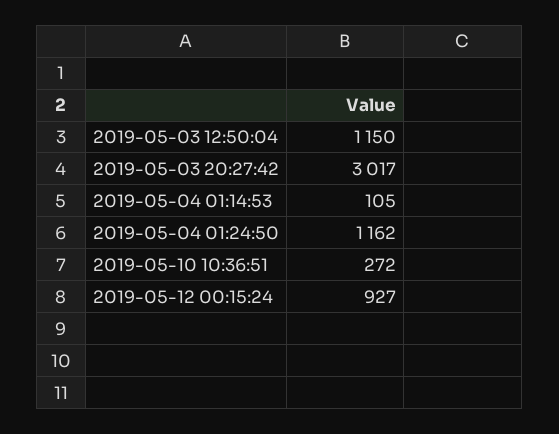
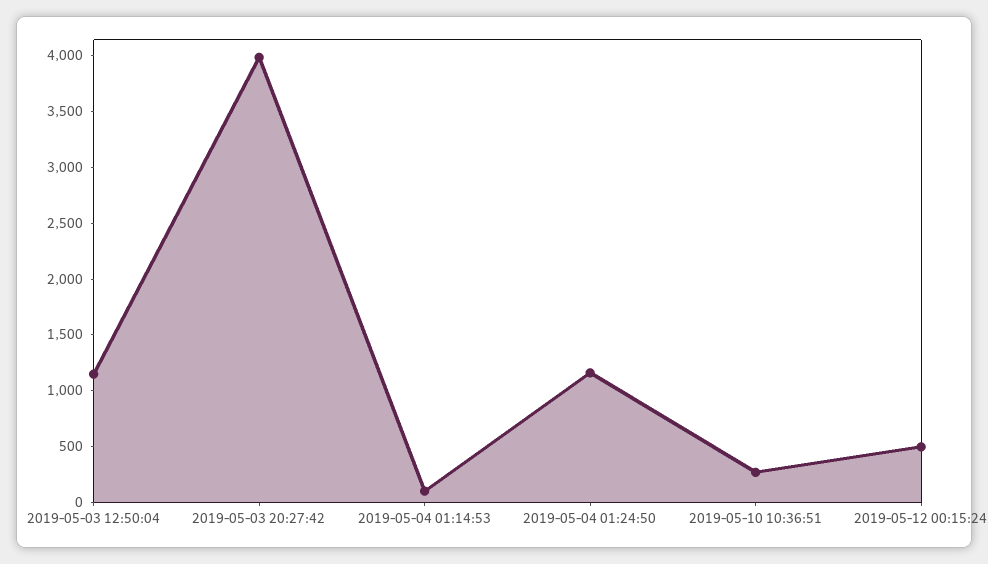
2019-05-03 20:27:42: 3017 -> 4000
2019-05-12 00:15:24: 927 -> 500

